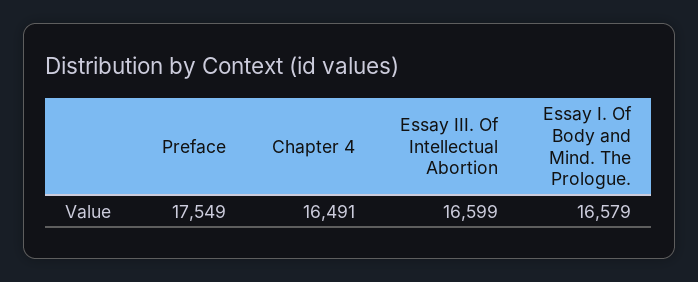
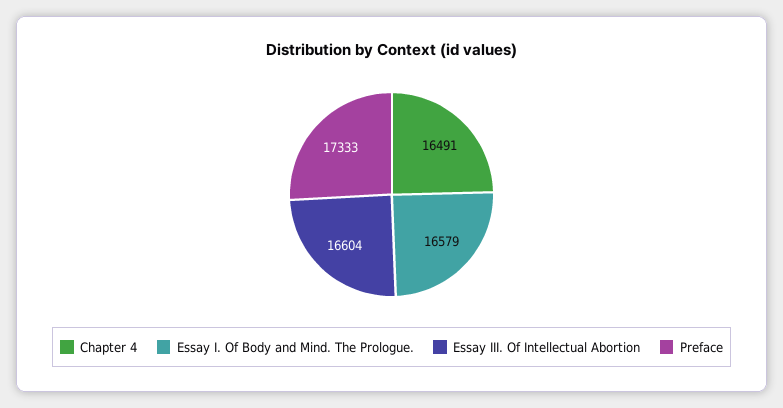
Preface: 17549 -> 17333
Essay III. Of Intellectual Abortion: 16599 -> 16604

